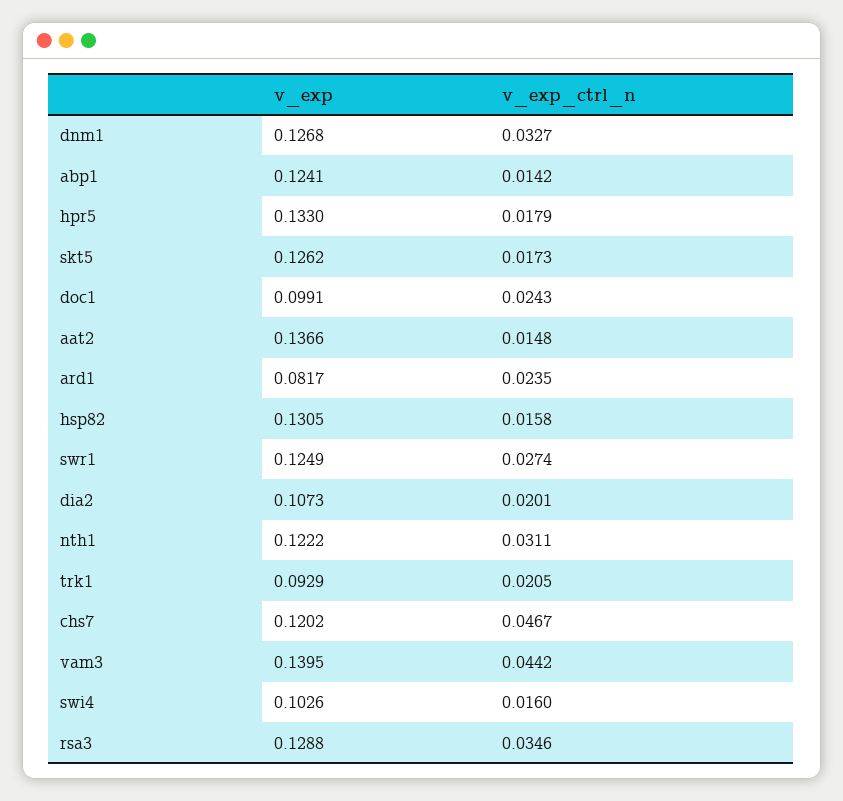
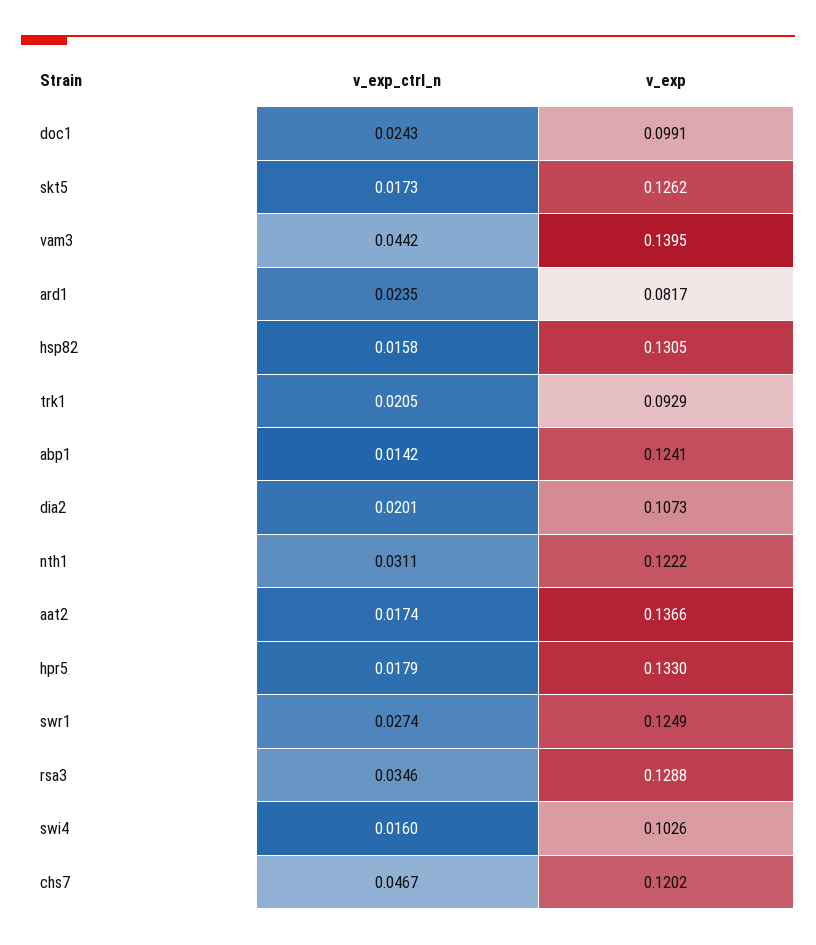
v_exp, dnm1: 0.1268 -> none
v_exp_ctrl_n, dnm1: 0.0327 -> none
v_exp_ctrl_n, aat2: 0.0148 -> 0.0174

